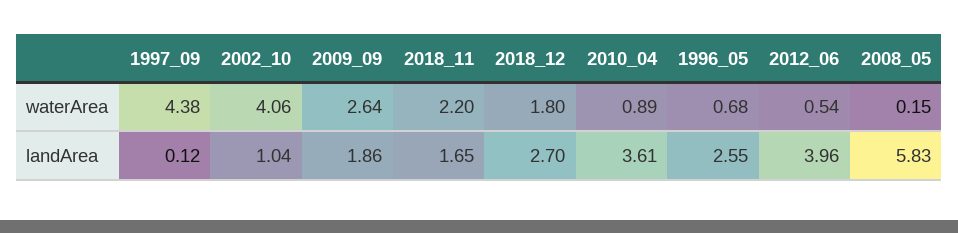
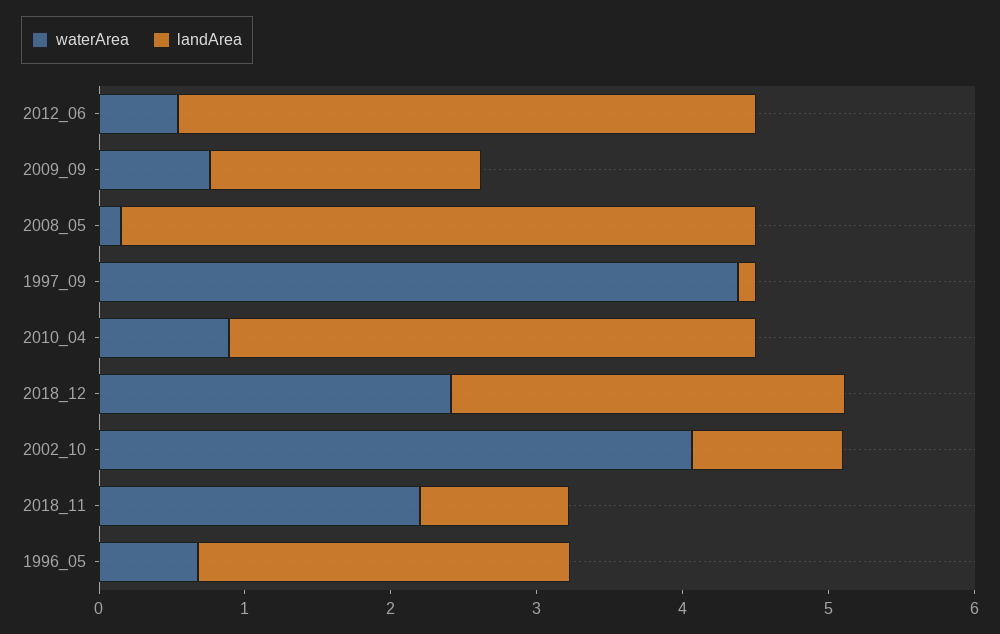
waterArea, 2009_09: 2.64 -> 0.8
waterArea, 2018_12: 1.8 -> 2.4
landArea, 2018_11: 1.65 -> 1
landArea, 2008_05: 5.83 -> 4.4

